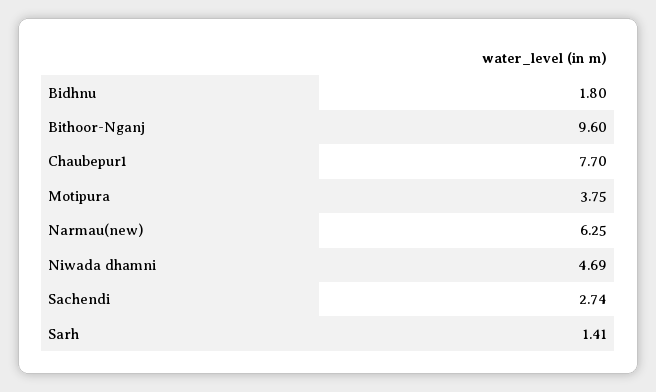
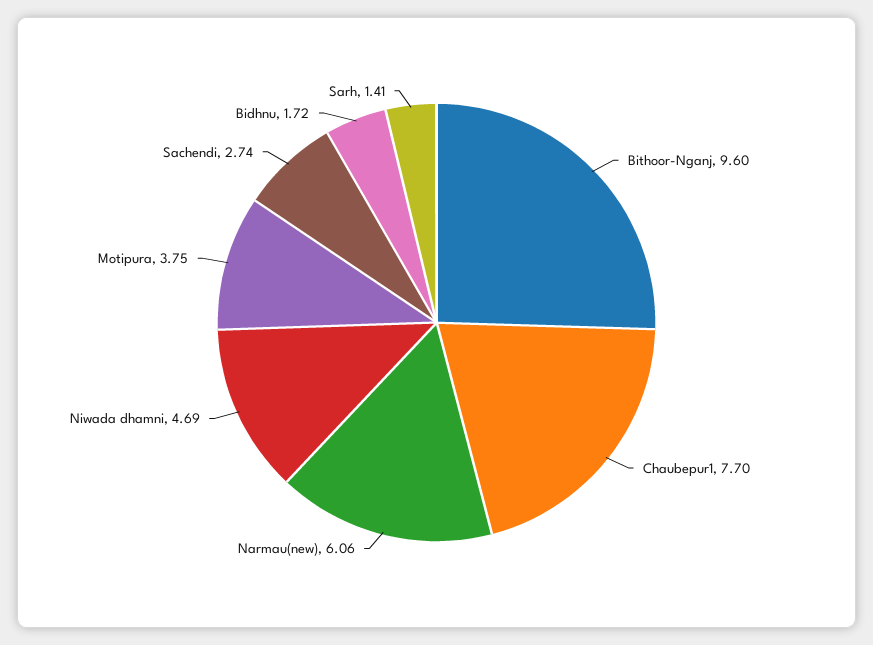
Bidhnu: 1.8 -> 1.72
Narmau(new): 6.25 -> 6.06

